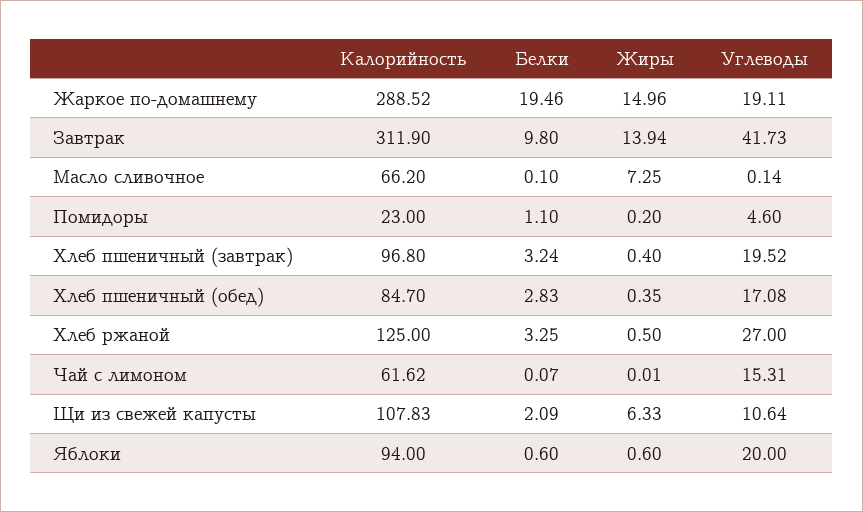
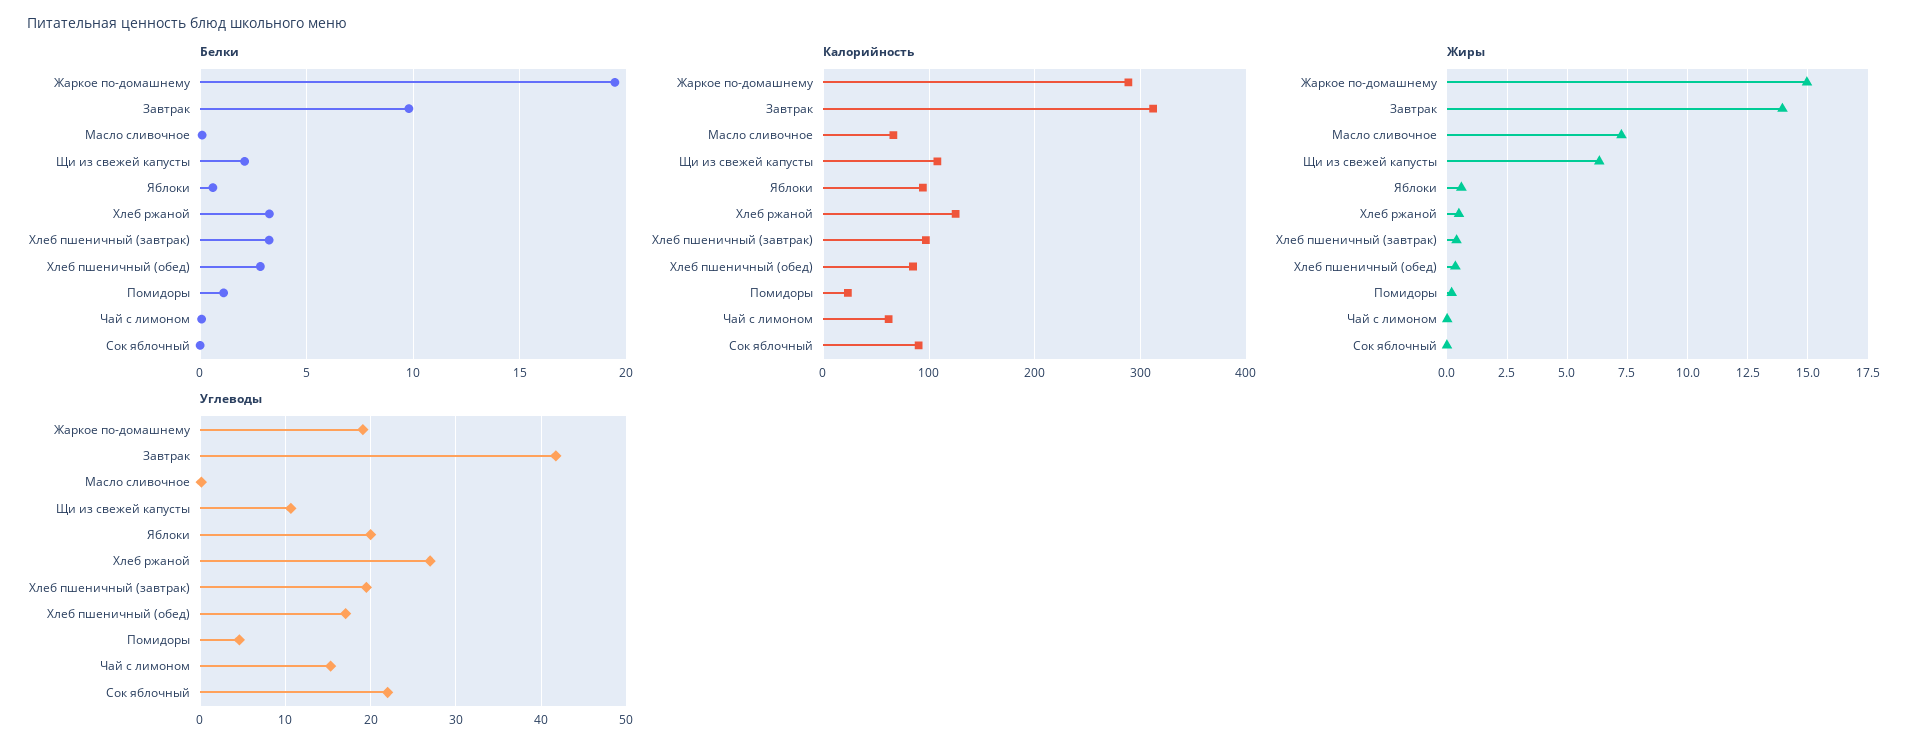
Белки, Сок яблочный: none -> 0
Калорийность, Сок яблочный: none -> 90
Жиры, Сок яблочный: none -> 0
Углеводы, Сок яблочный: none -> 22

